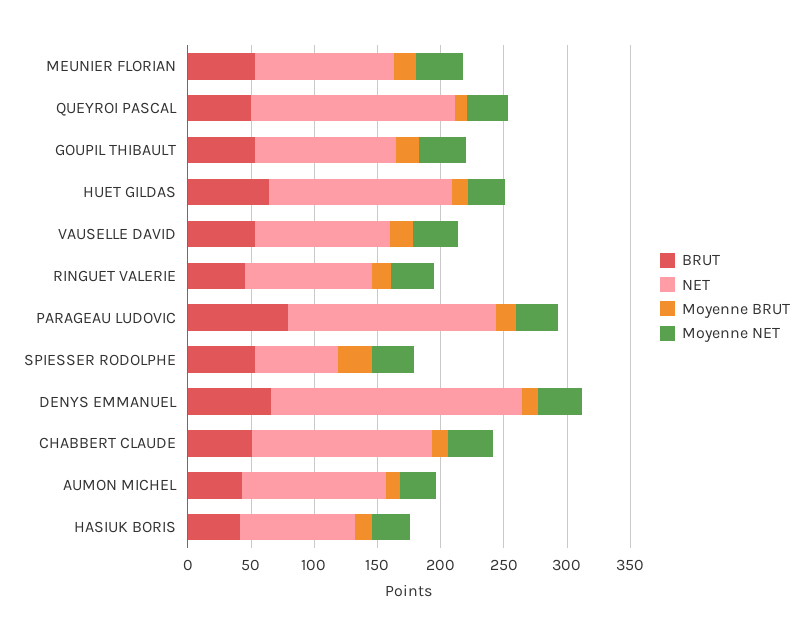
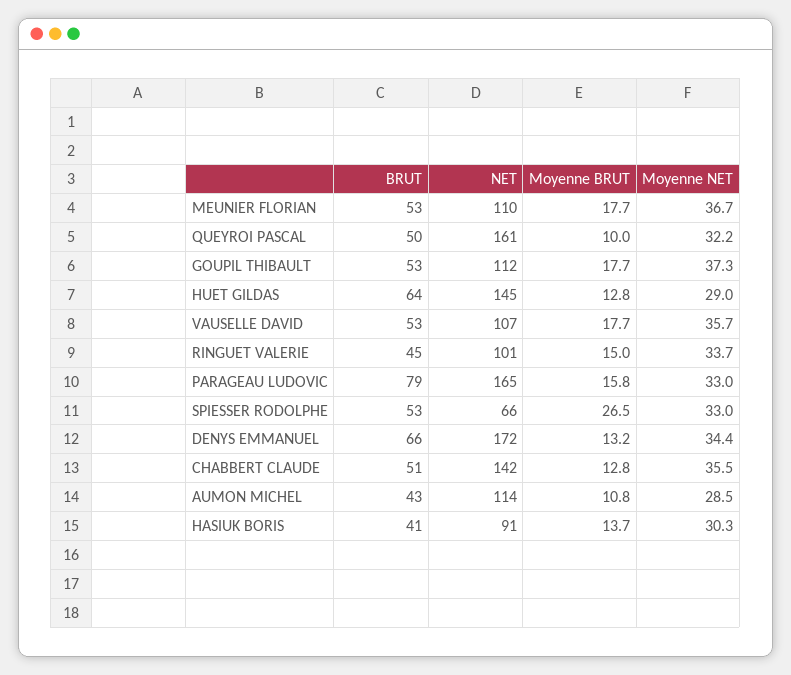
NET, DENYS EMMANUEL: 200 -> 172

